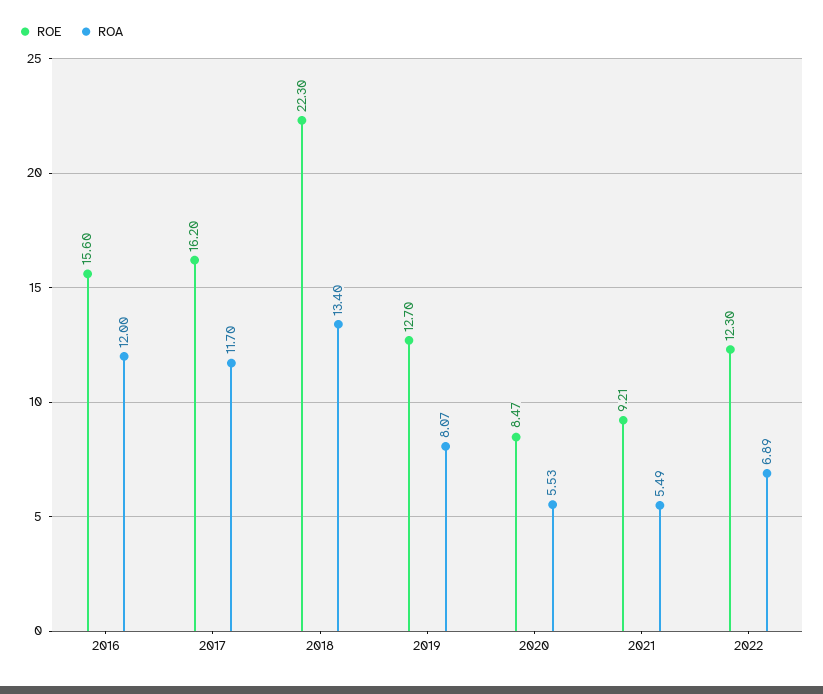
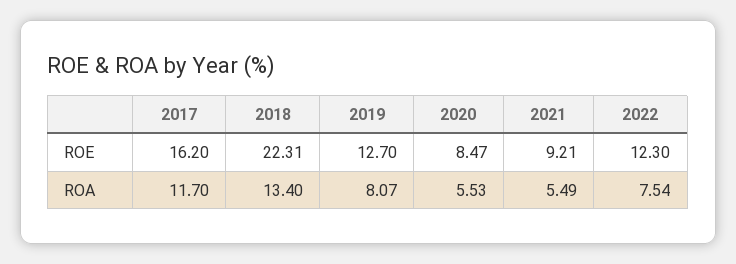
ROE, 2016: 15.6 -> none
ROA, 2016: 12 -> none
ROE, 2018: 22.3 -> 22.31
ROA, 2022: 6.89 -> 7.54

